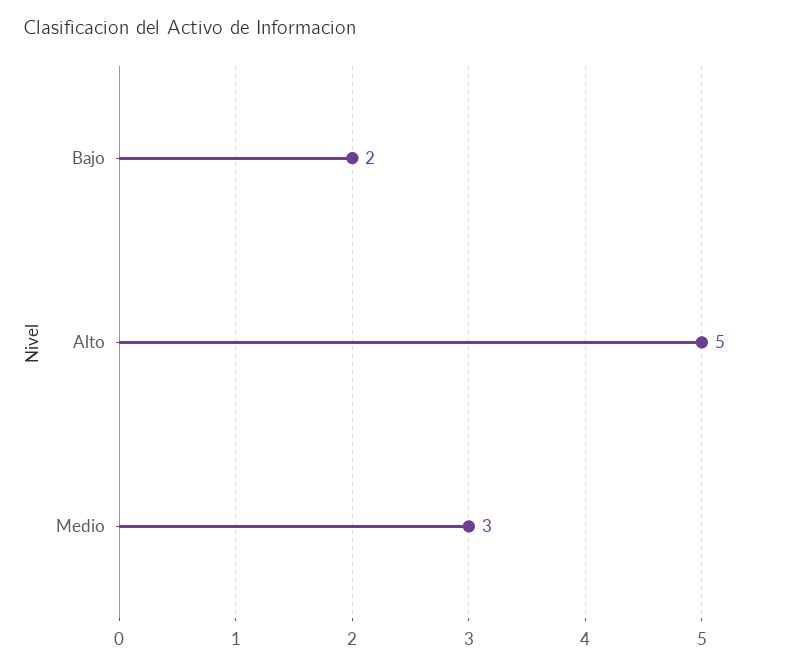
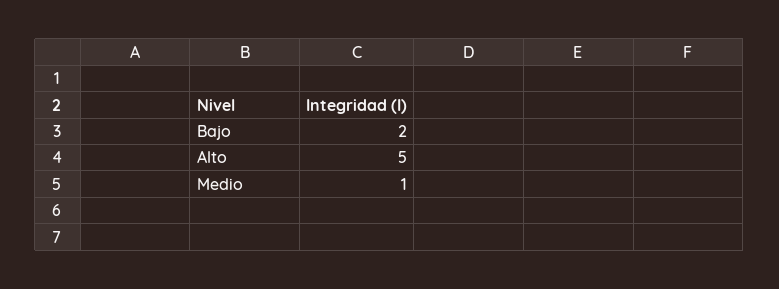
Medio: 3 -> 1

